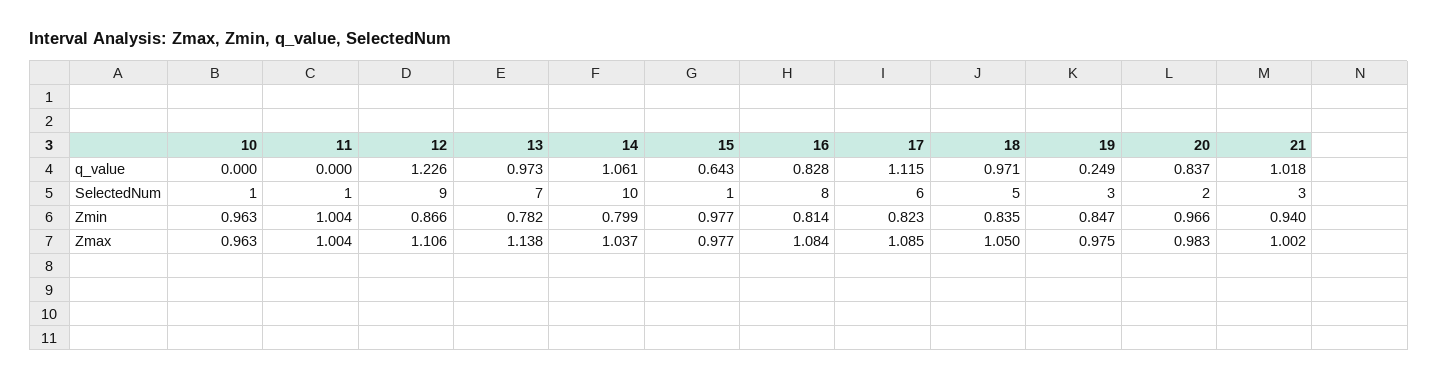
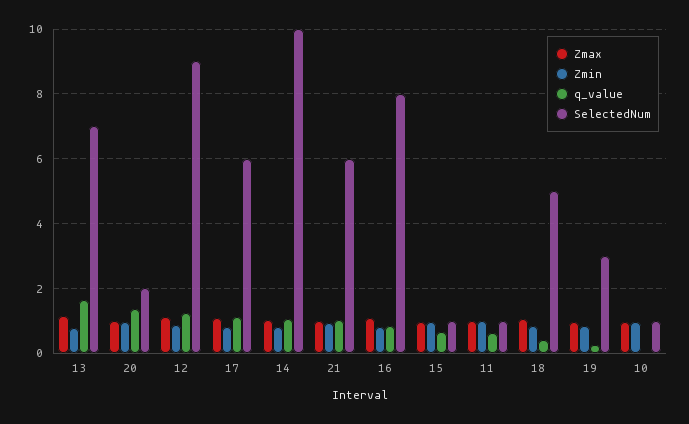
q_value, 11: 0 -> 0.6
q_value, 13: 0.973 -> 1.6
q_value, 18: 0.971 -> 0.4
q_value, 20: 0.837 -> 1.4
SelectedNum, 21: 3 -> 6

